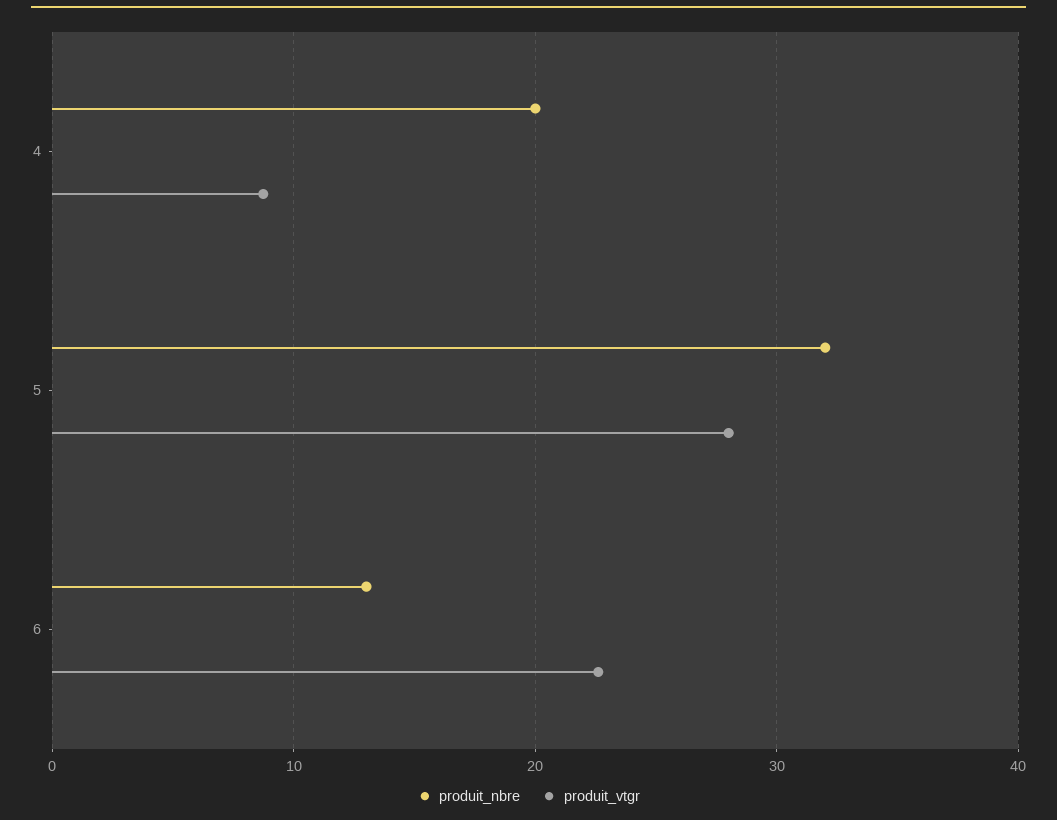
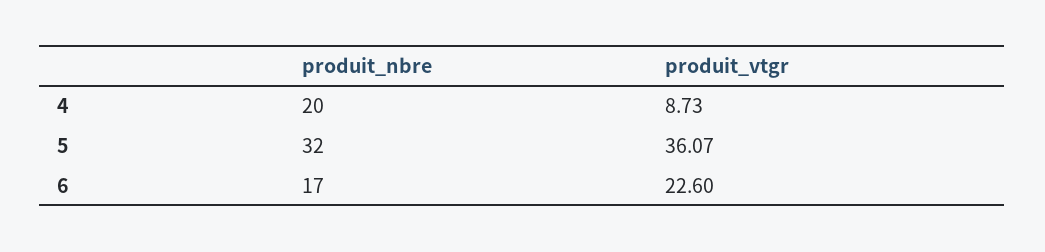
produit_vtgr, 5: 28 -> 36.07
produit_nbre, 6: 13 -> 17

